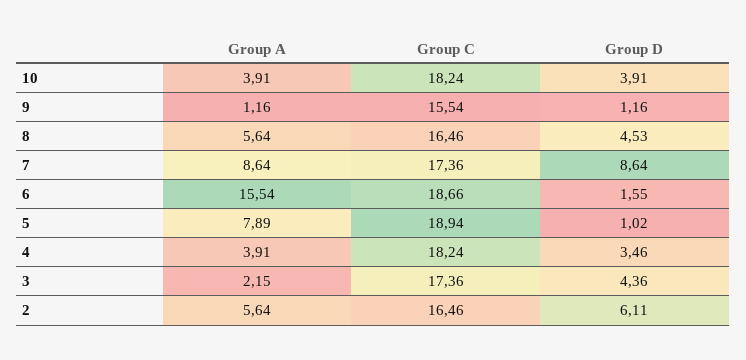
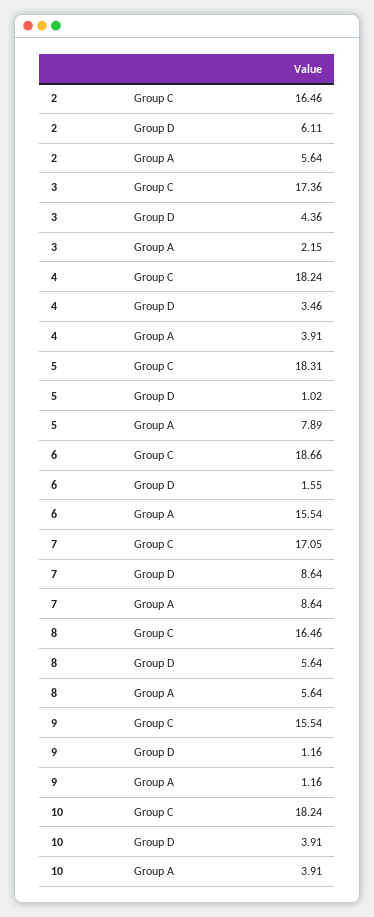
Group D, 8: 4.53 -> 5.64
Group C, 7: 17.36 -> 17.05
Group C, 5: 18.94 -> 18.31

